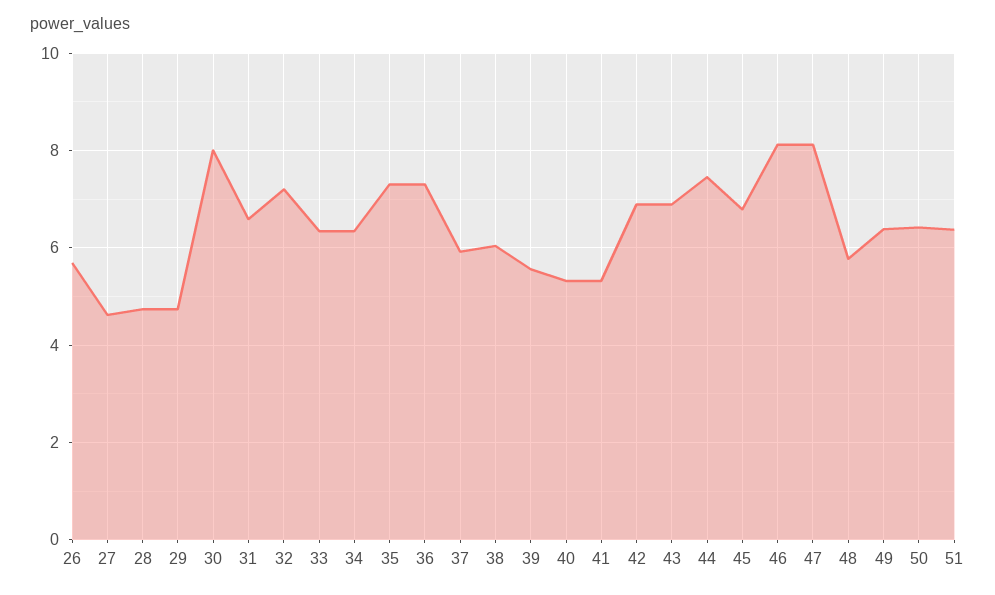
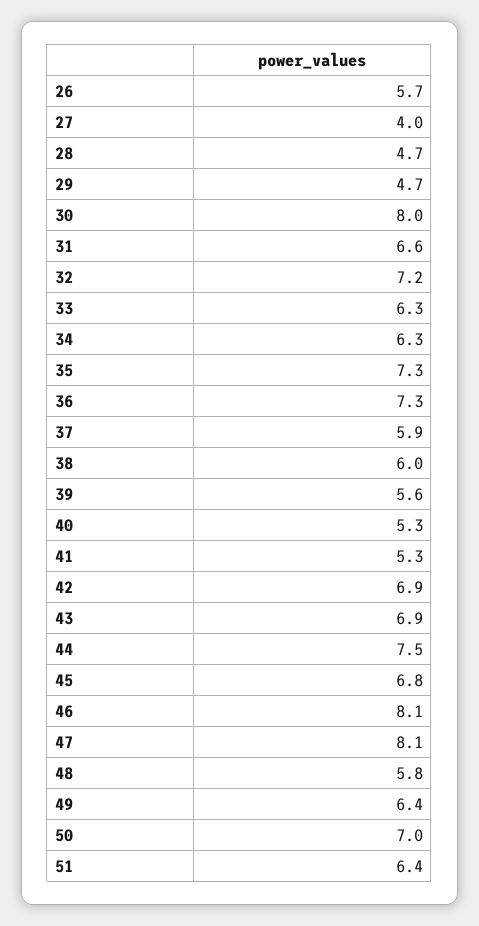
27: 4.6 -> 4
50: 6.4 -> 7

